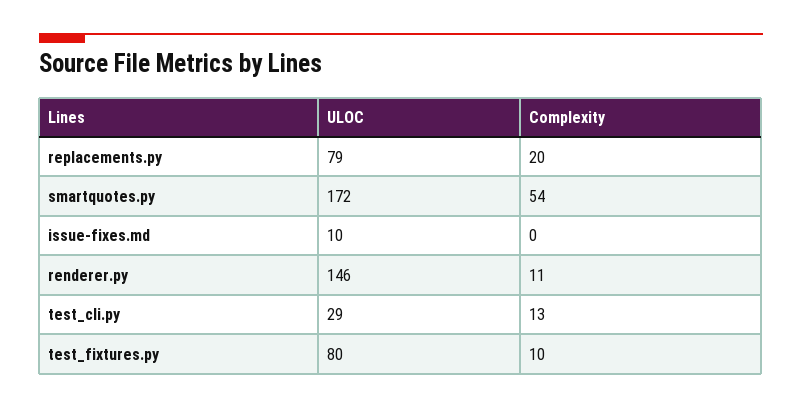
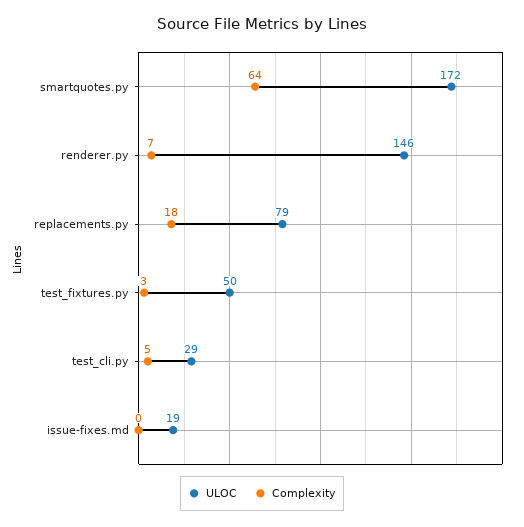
Complexity, replacements.py: 20 -> 18
Complexity, smartquotes.py: 54 -> 64
ULOC, issue-fixes.md: 10 -> 19
Complexity, renderer.py: 11 -> 7
Complexity, test_cli.py: 13 -> 5
ULOC, test_fixtures.py: 80 -> 50
Complexity, test_fixtures.py: 10 -> 3

